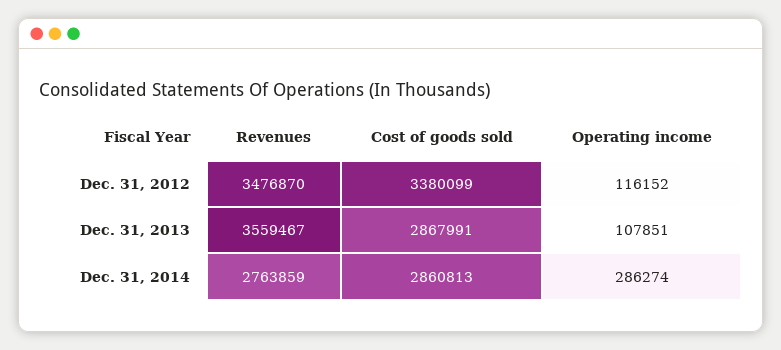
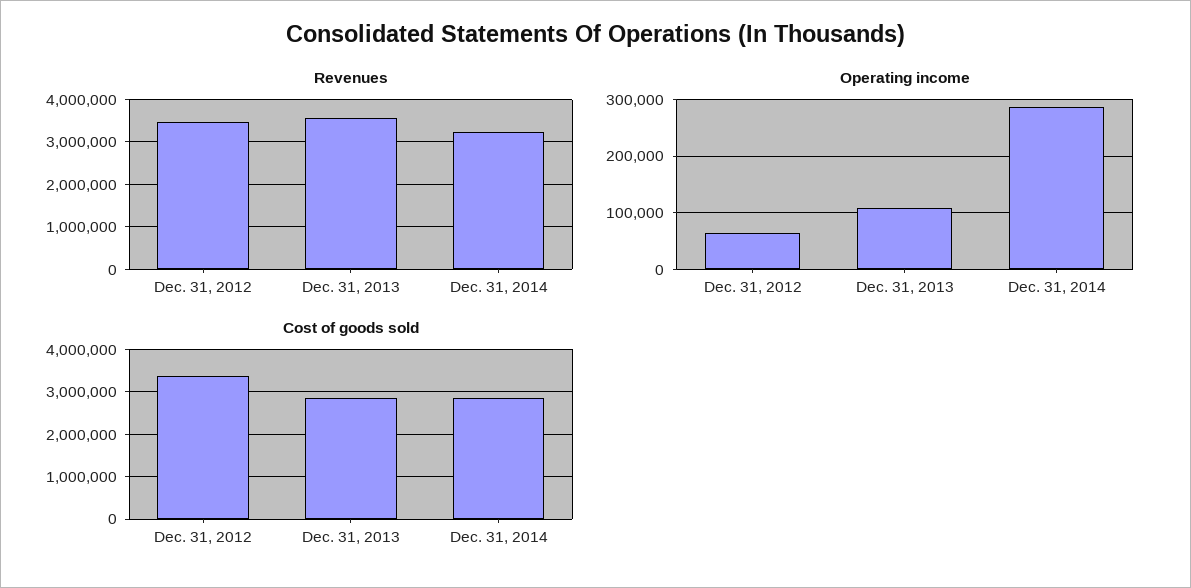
Operating income, Dec. 31, 2012: 116152 -> 60000
Revenues, Dec. 31, 2014: 2763859 -> 3200000

